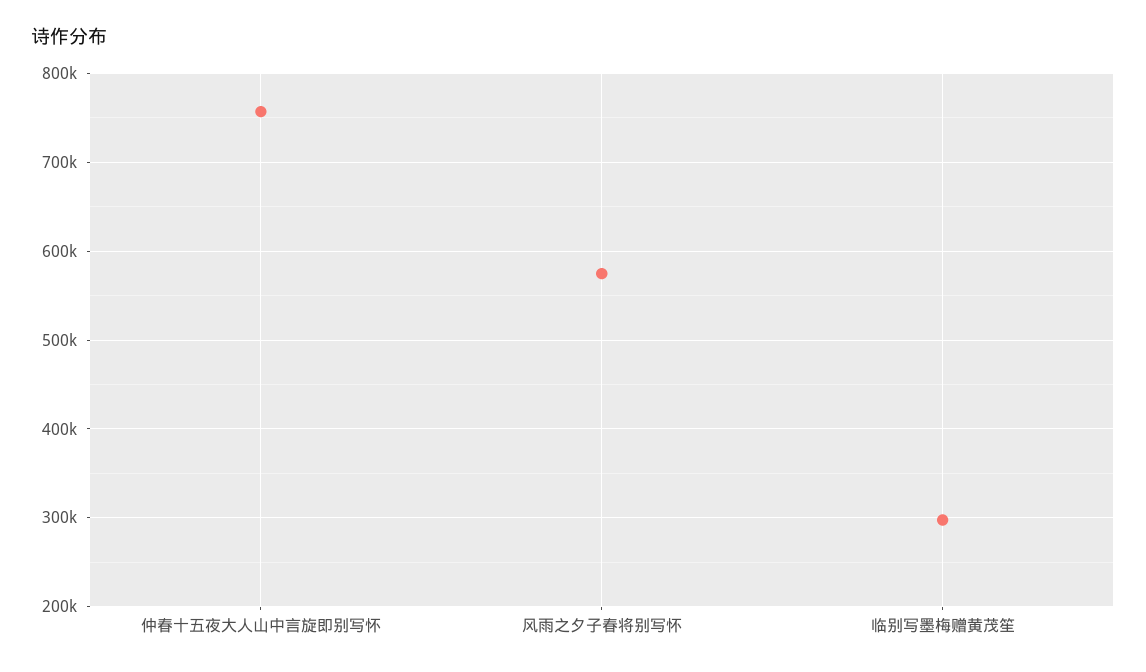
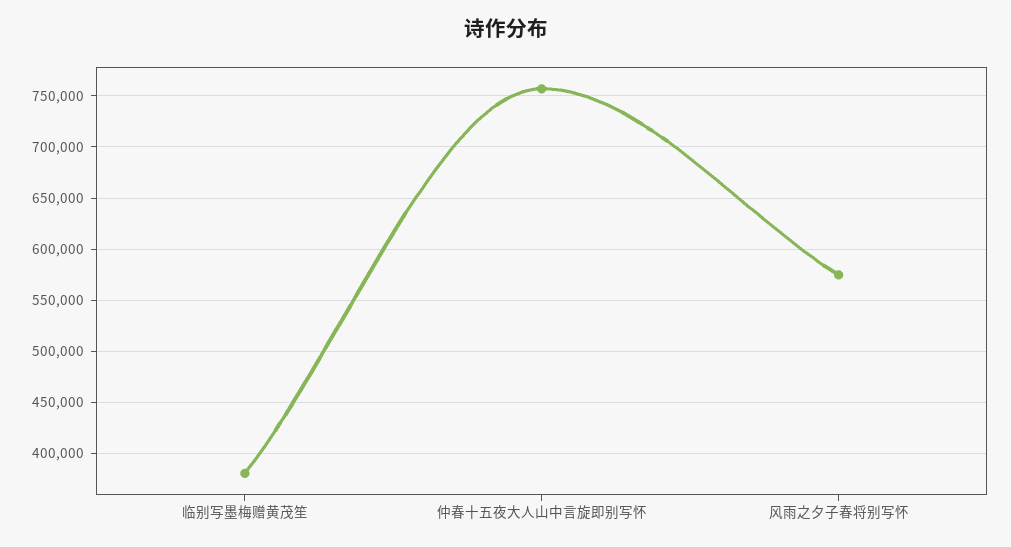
临别写墨梅赠黄茂笙: 300000 -> 380000

